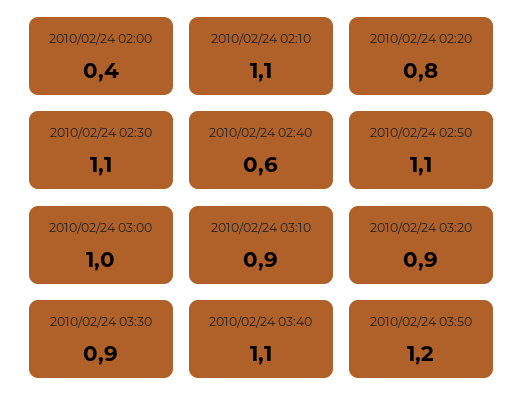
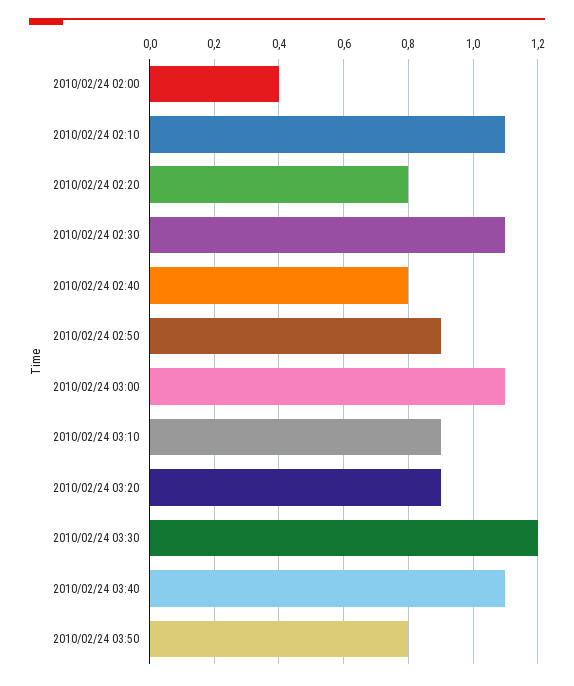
2010/02/24 02:40: 0.6 -> 0.8
2010/02/24 02:50: 1.1 -> 0.9
2010/02/24 03:00: 1 -> 1.1
2010/02/24 03:30: 0.9 -> 1.2
2010/02/24 03:50: 1.2 -> 0.8

